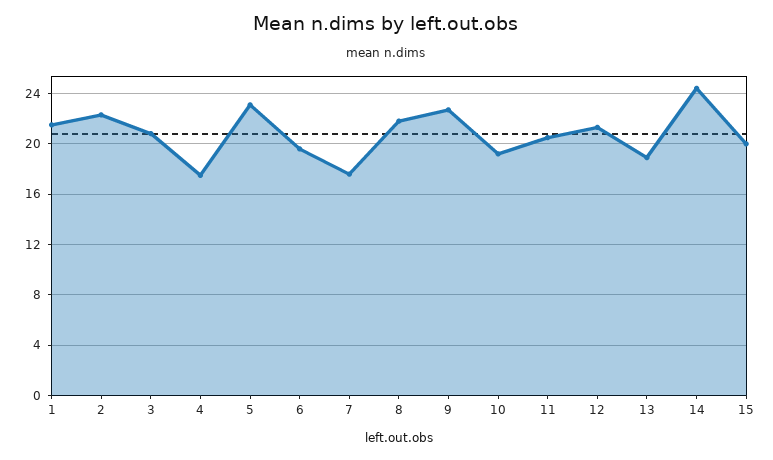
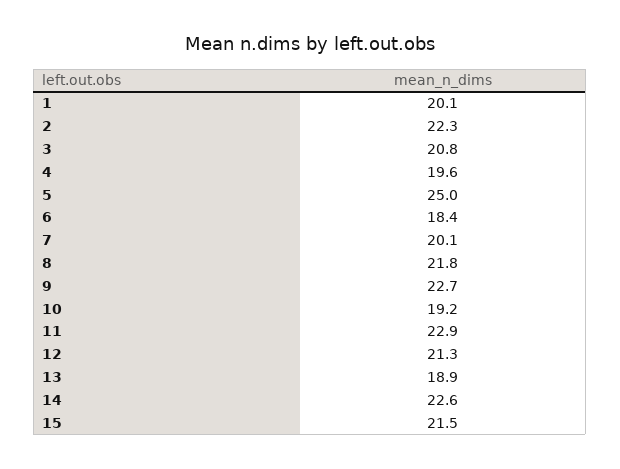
1: 21.5 -> 20.1
4: 17.5 -> 19.6
5: 23 -> 25
6: 19.5 -> 18.4
7: 17.5 -> 20.1
11: 20.5 -> 22.9
14: 24.5 -> 22.6
15: 20 -> 21.5

